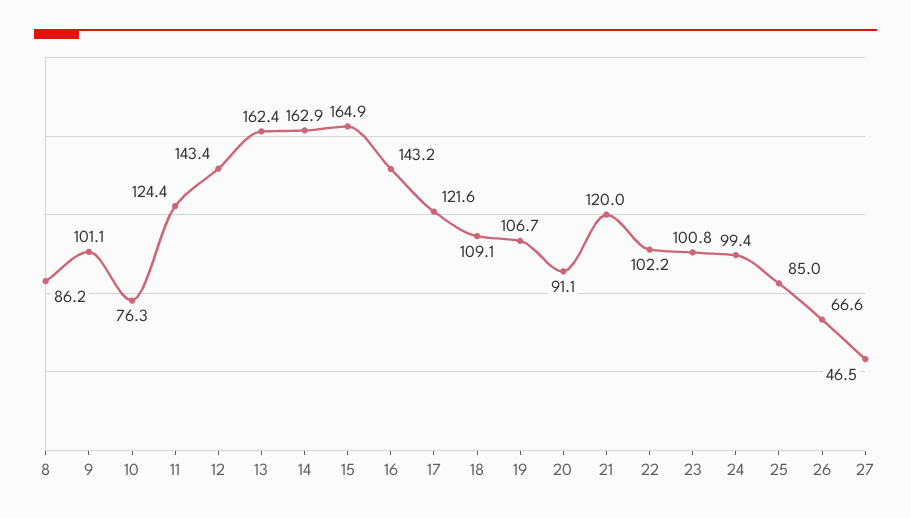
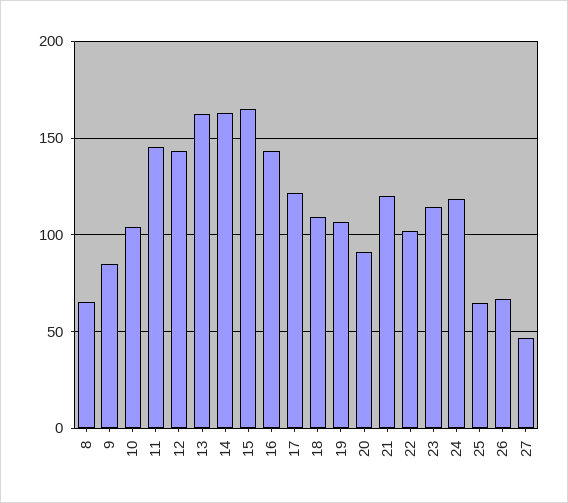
8: 86.2 -> 65
9: 101.1 -> 85
10: 76.3 -> 105
11: 124.4 -> 145
23: 100.8 -> 115
24: 99.4 -> 120
25: 85 -> 65

